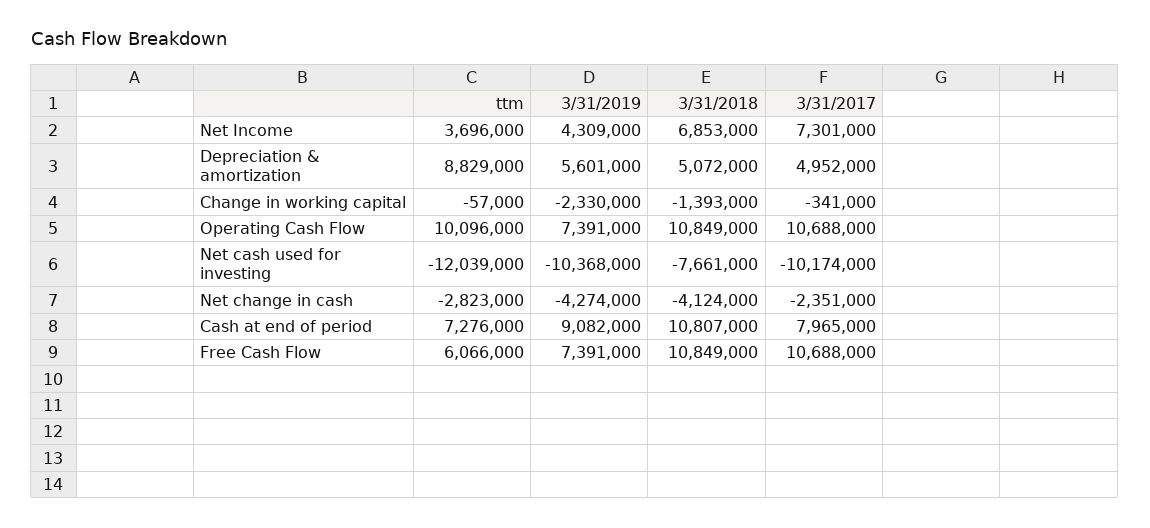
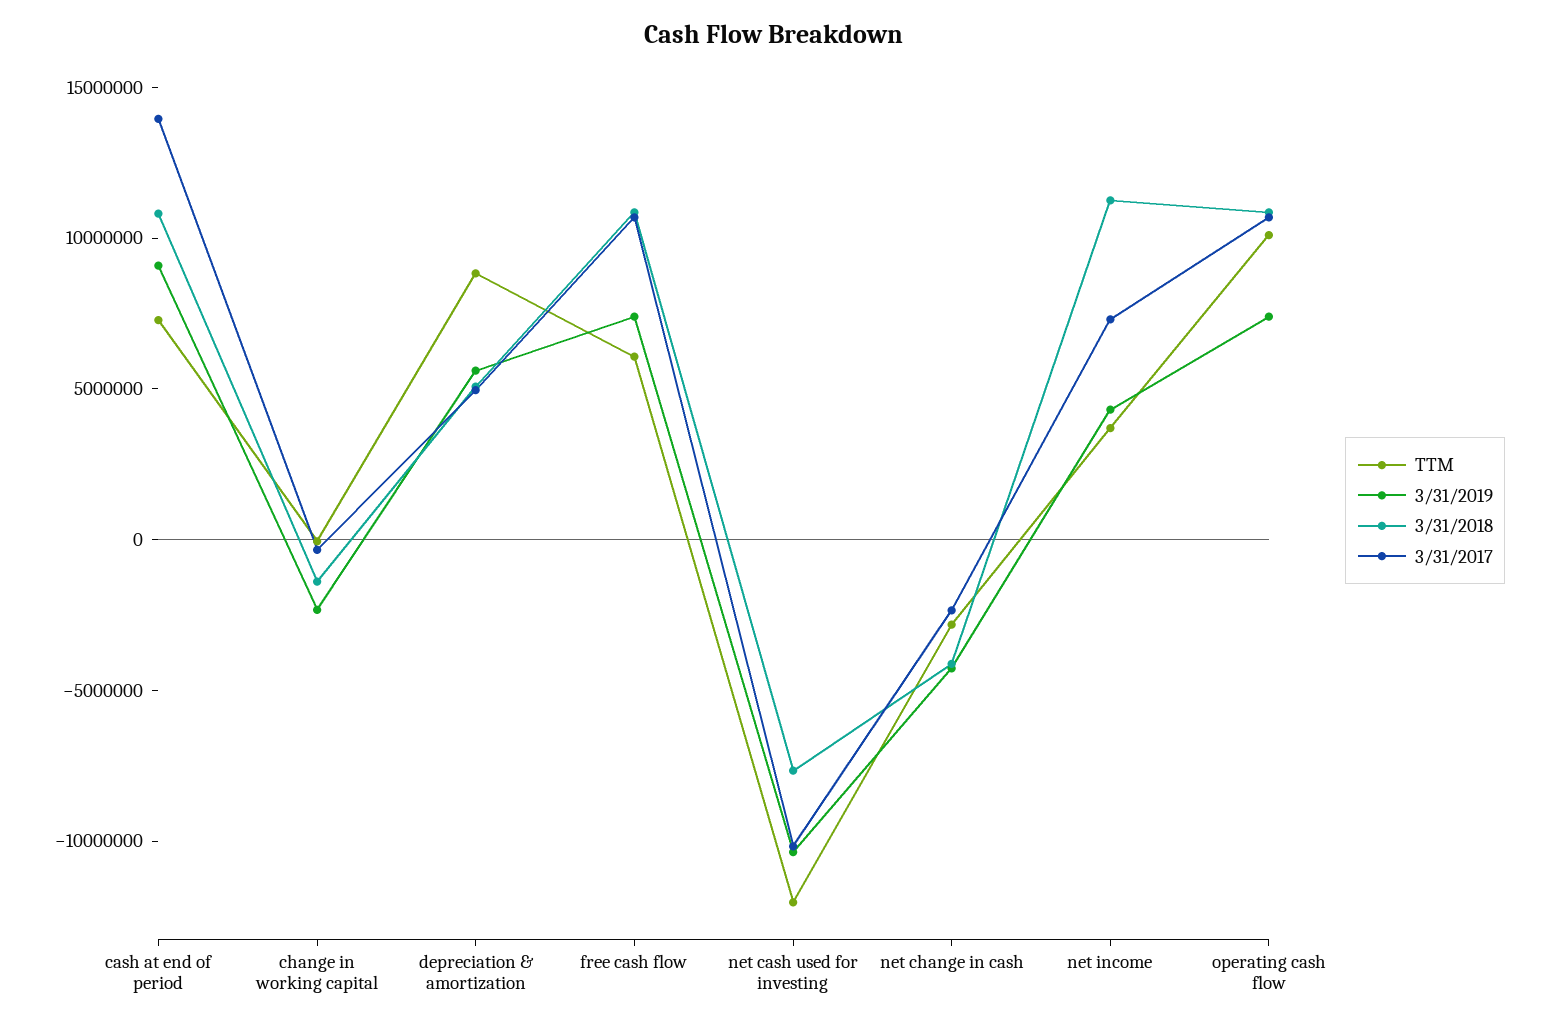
3/31/2018, Net Income: 6853000 -> 11000000
3/31/2017, Cash at end of period: 7965000 -> 14000000

